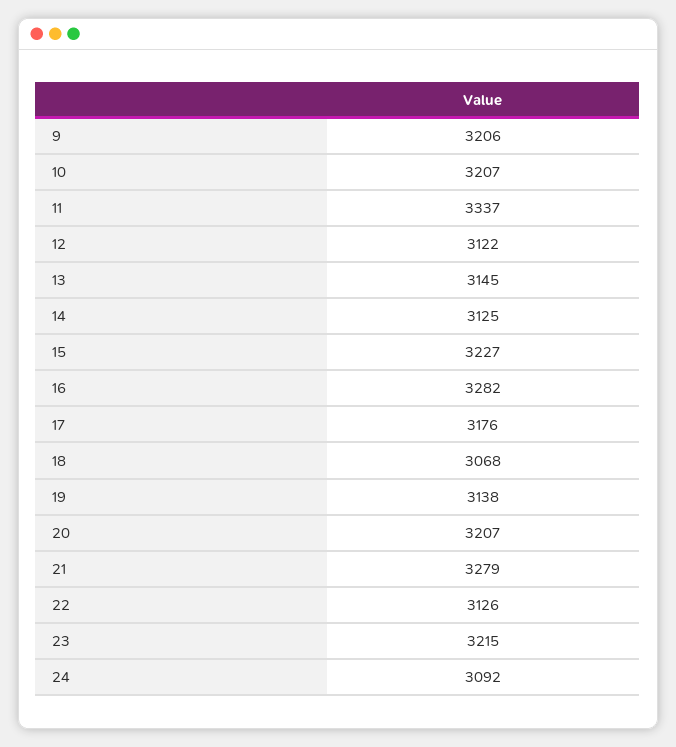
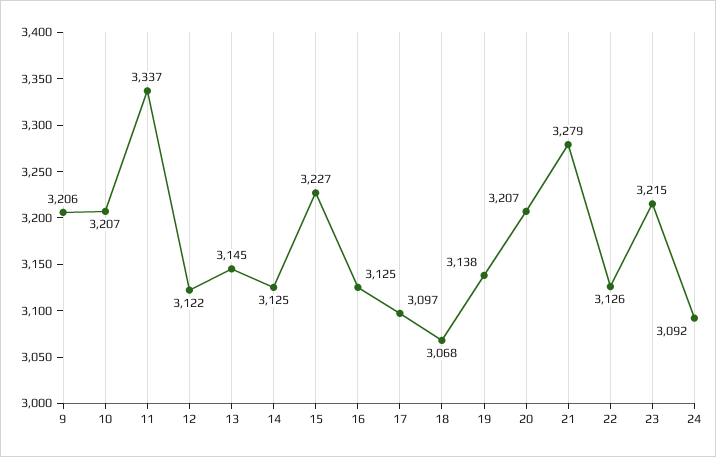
16: 3282 -> 3125
17: 3176 -> 3097

